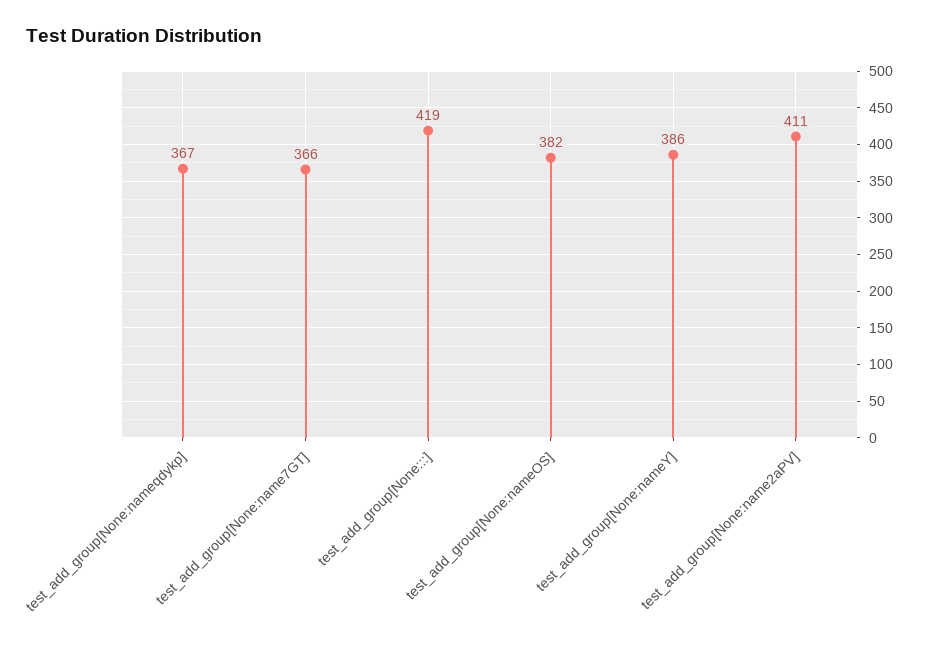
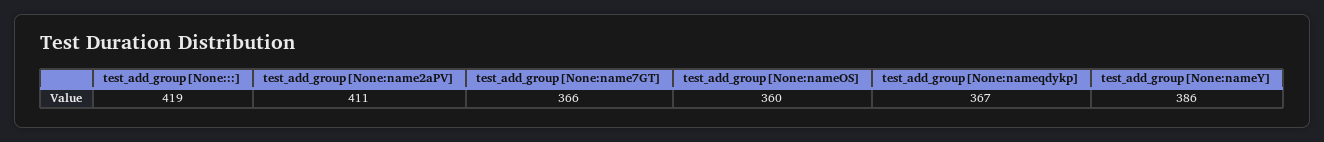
test_add_group[None:nameOS]: 382 -> 360

